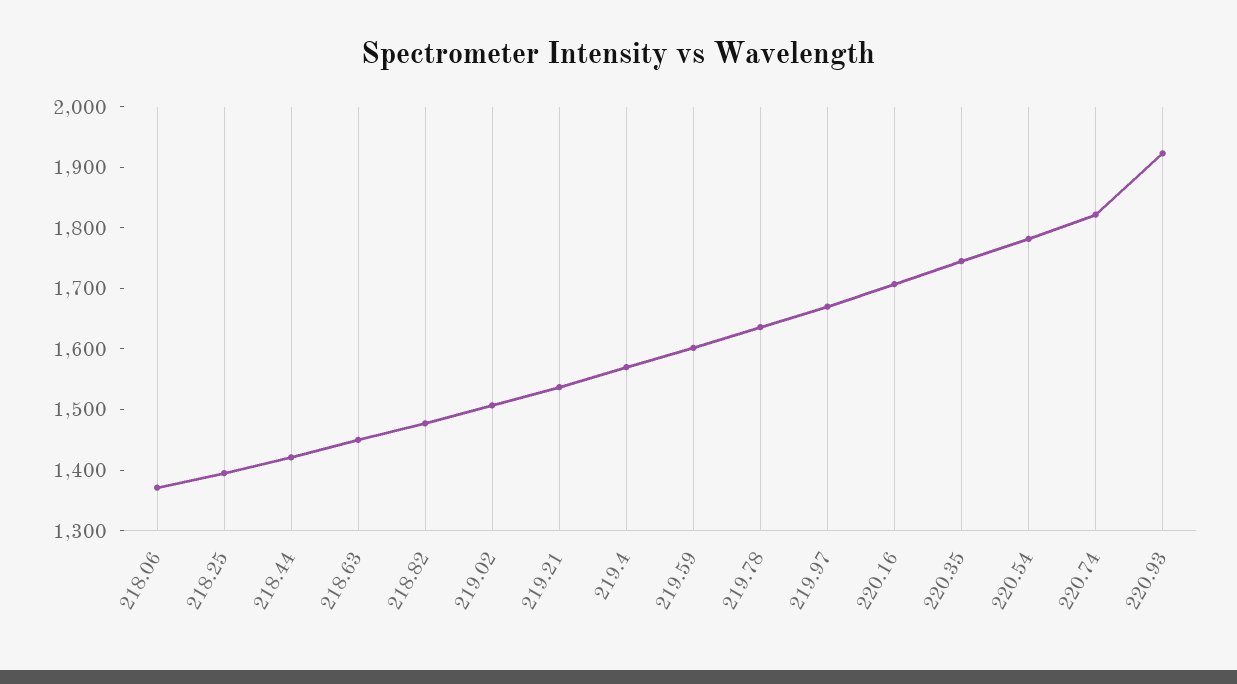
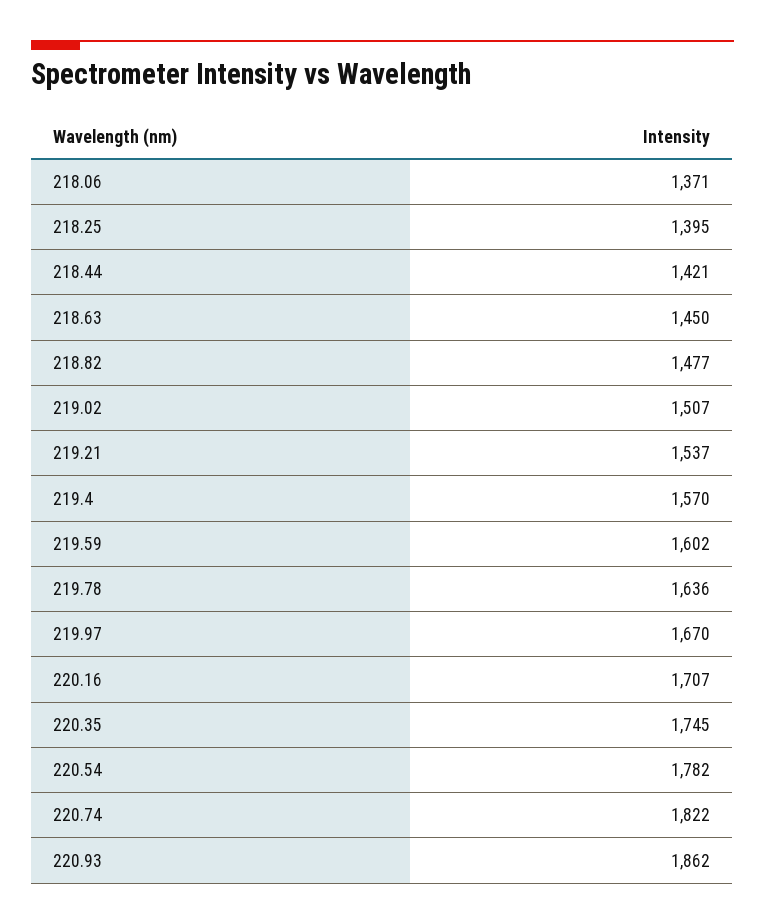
220.93: 1920 -> 1862

